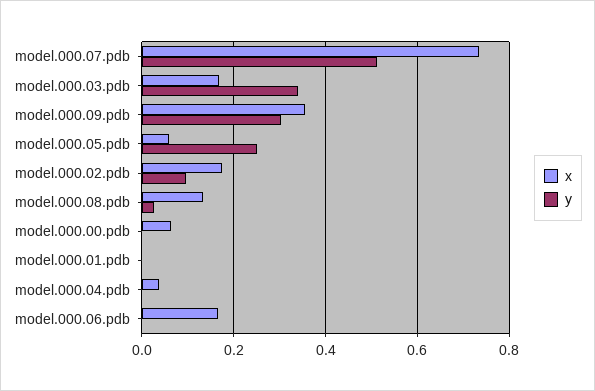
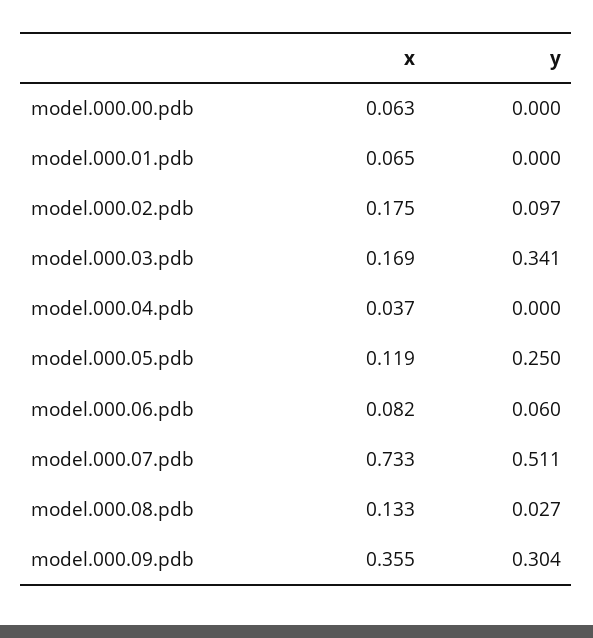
x, model.000.05.pdb: 0.06 -> 0.119
x, model.000.01.pdb: 0 -> 0.065
x, model.000.06.pdb: 0.16 -> 0.082
y, model.000.06.pdb: 0 -> 0.06

